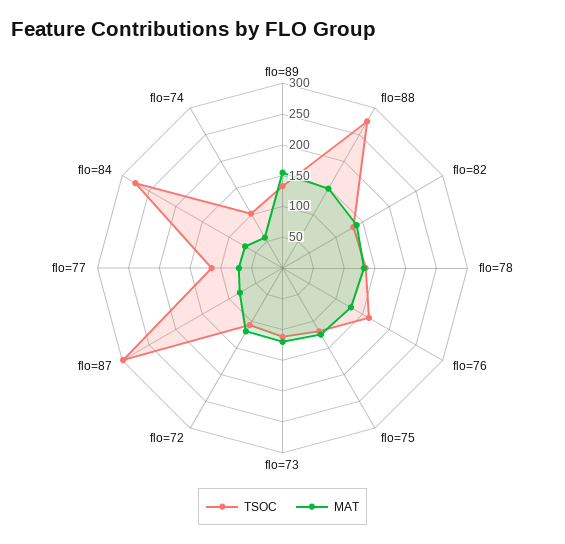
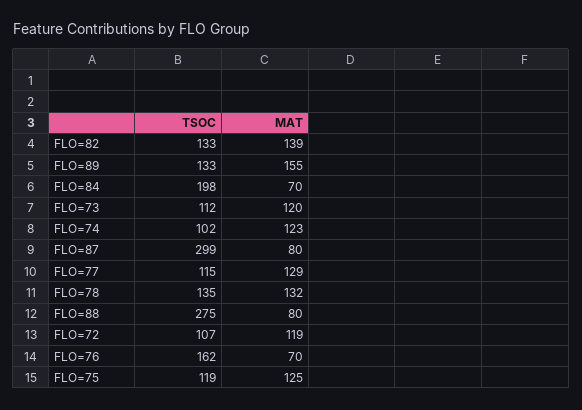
MAT, flo=88: 150 -> 80
MAT, flo=76: 125 -> 70
MAT, flo=77: 75 -> 129
TSOC, flo=84: 275 -> 198
MAT, flo=74: 50 -> 123

